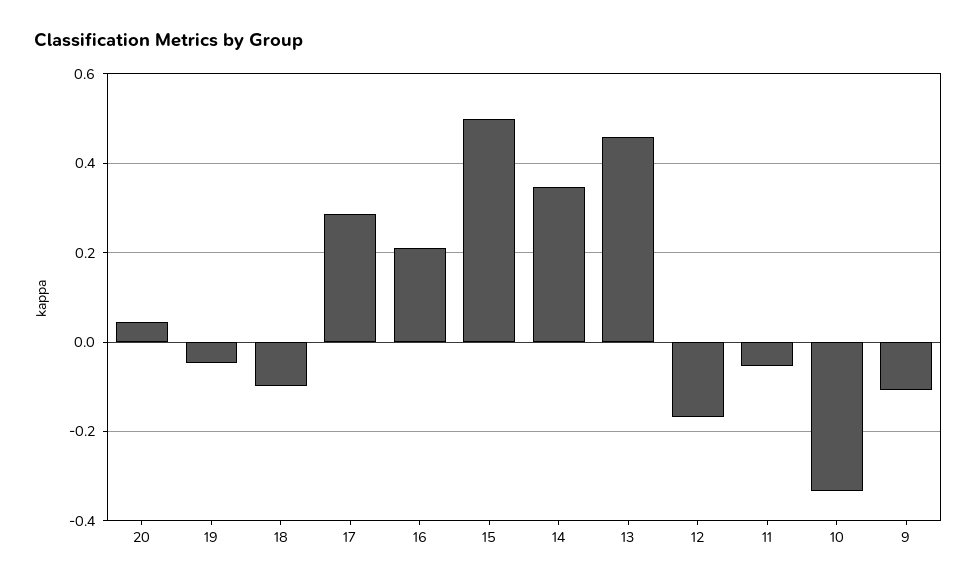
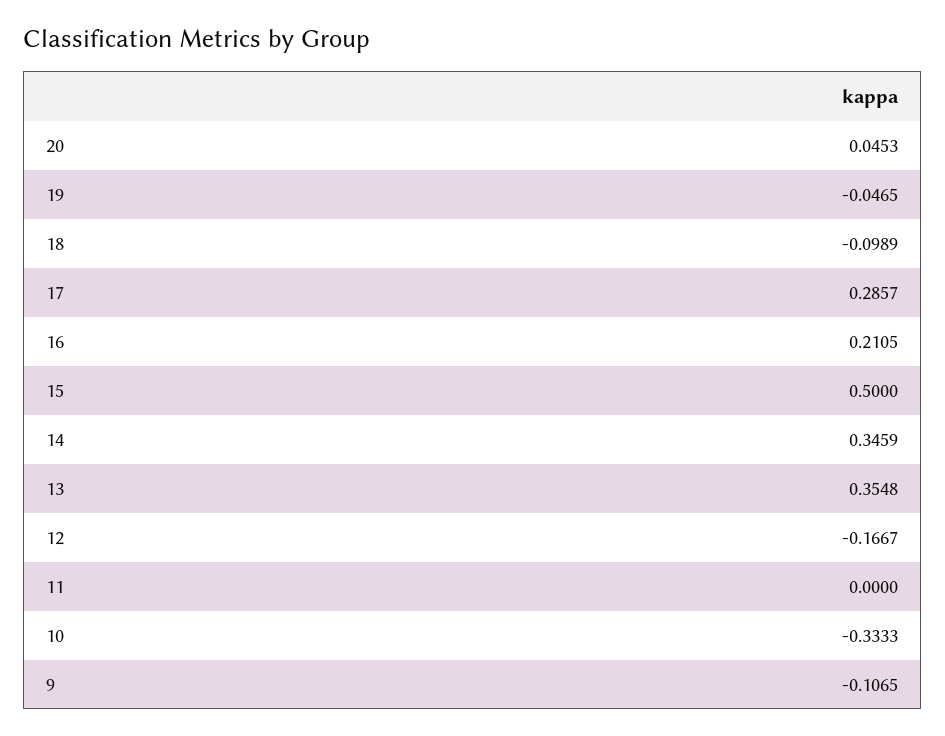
13: 0.46 -> 0.3548
11: -0.06 -> 0

